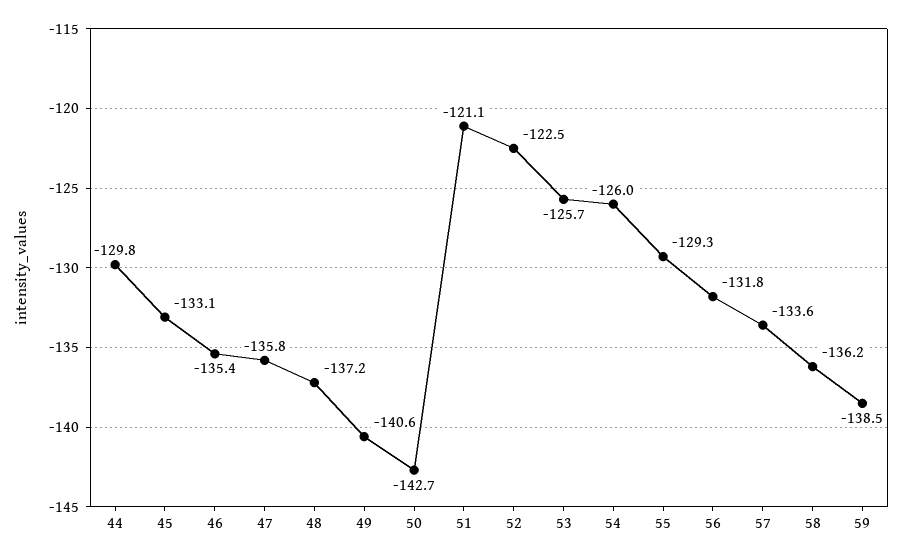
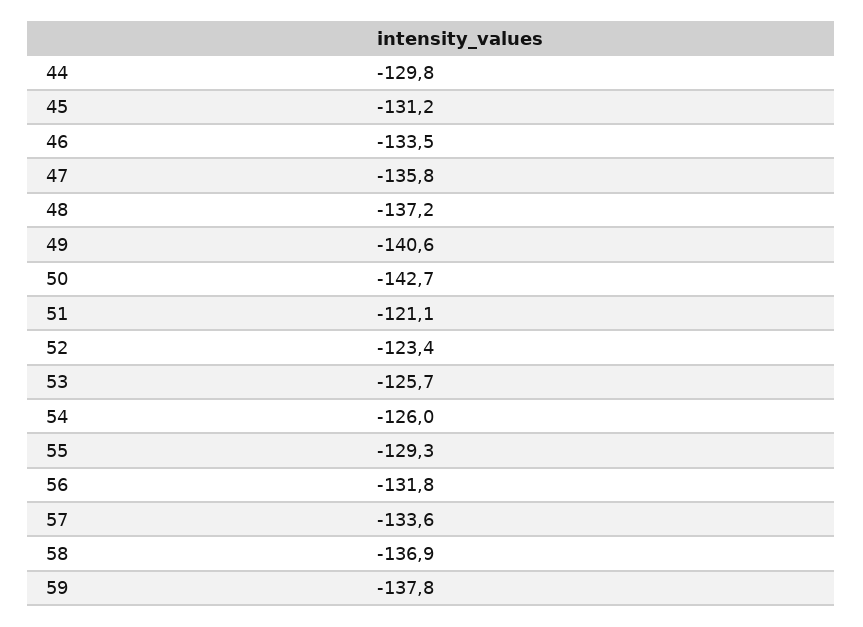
45: -133.1 -> -131.2
46: -135.4 -> -133.5
52: -122.5 -> -123.4
58: -136.2 -> -136.9
59: -138.5 -> -137.8

